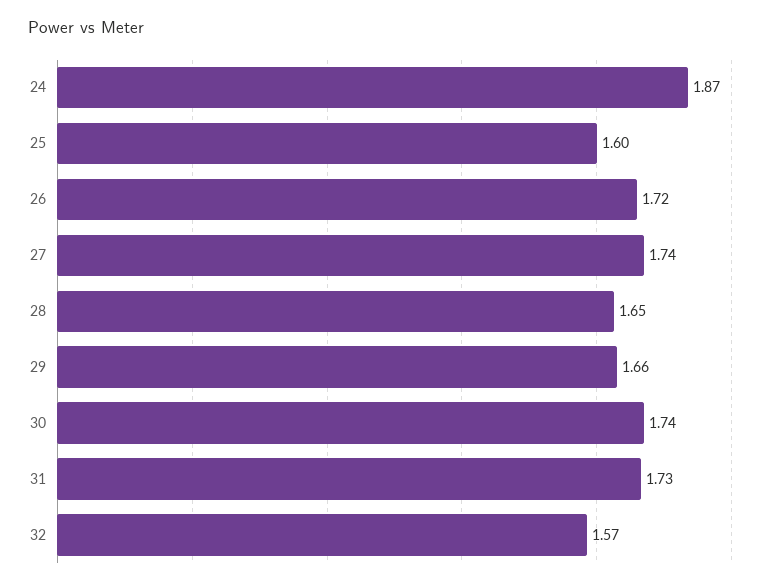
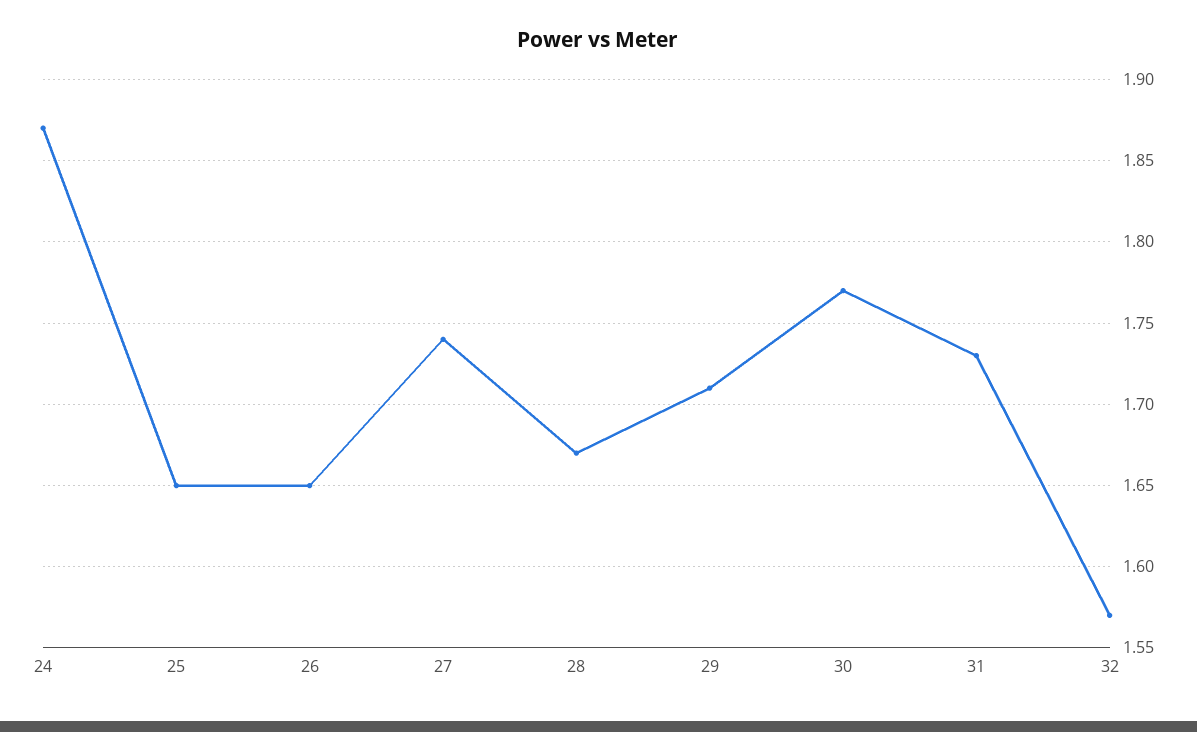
25: 1.6 -> 1.65
26: 1.72 -> 1.65
28: 1.65 -> 1.67
29: 1.66 -> 1.71
30: 1.74 -> 1.77

